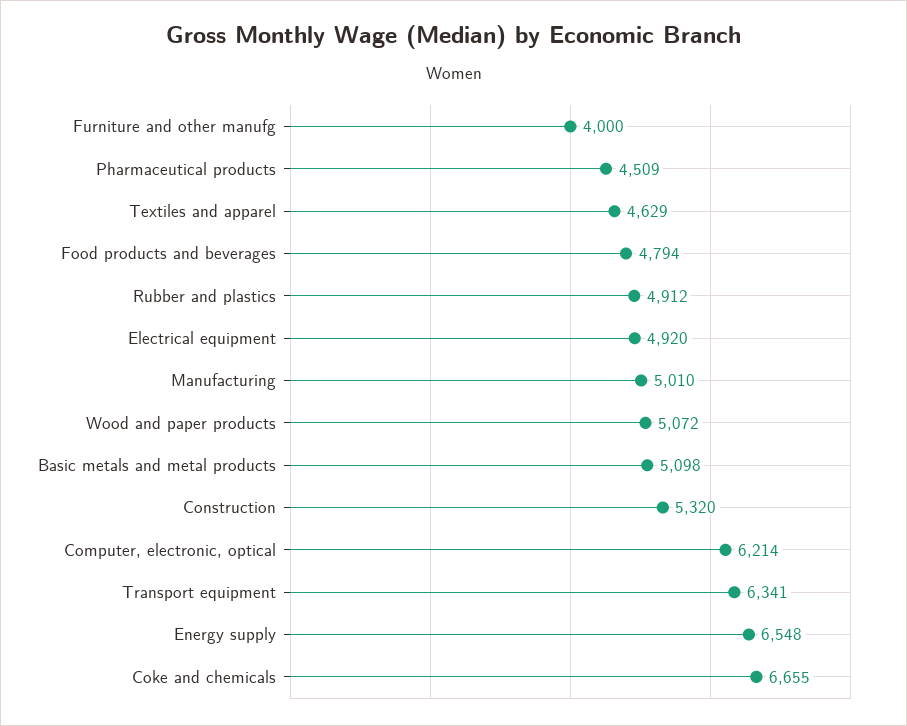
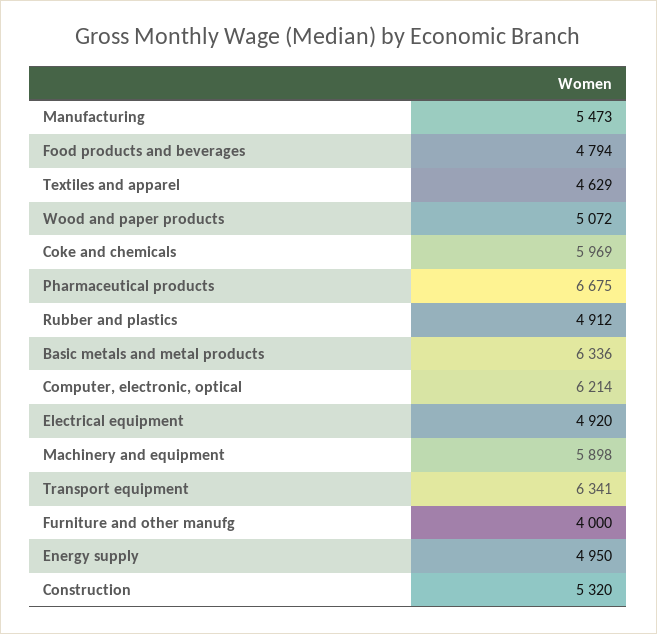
Pharmaceutical products: 4509 -> 6675
Manufacturing: 5010 -> 5473
Basic metals and metal products: 5098 -> 6336
Energy supply: 6548 -> 4950
Coke and chemicals: 6655 -> 5969
Machinery and equipment: none -> 5898

